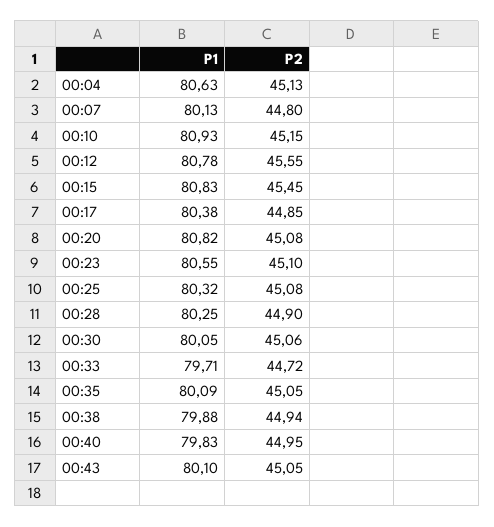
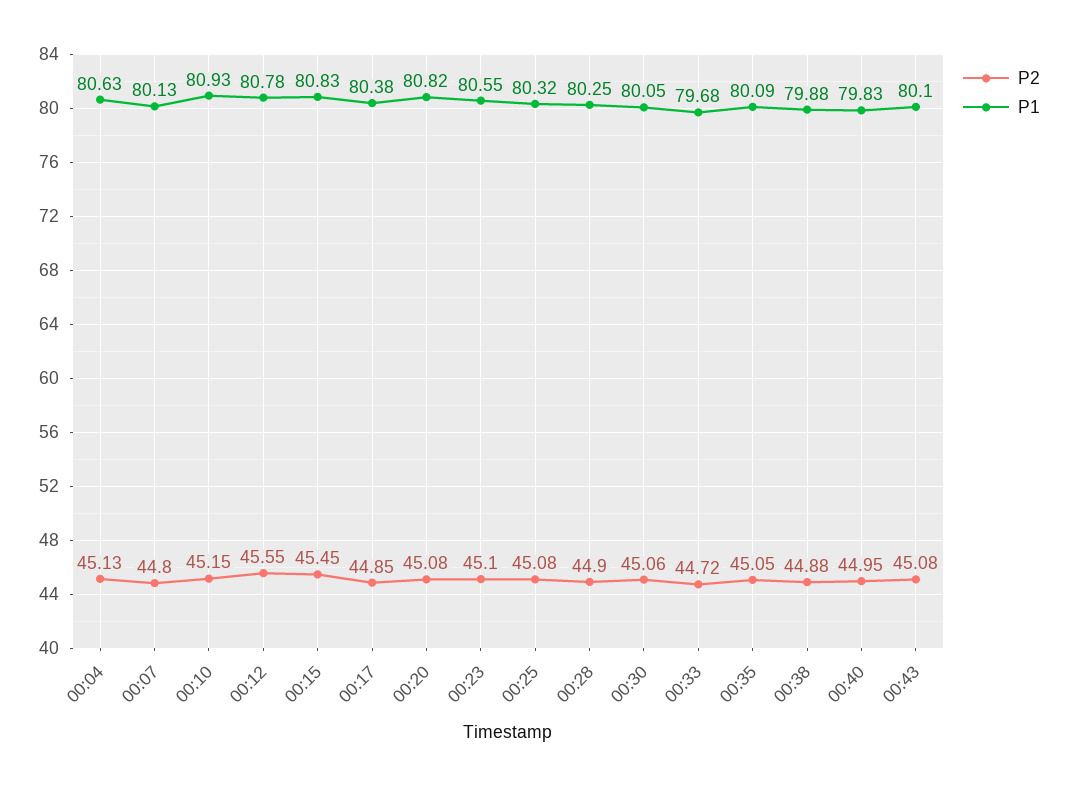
P1, 00:33: 79.71 -> 79.68
P2, 00:38: 44.94 -> 44.88
P2, 00:43: 45.05 -> 45.08

